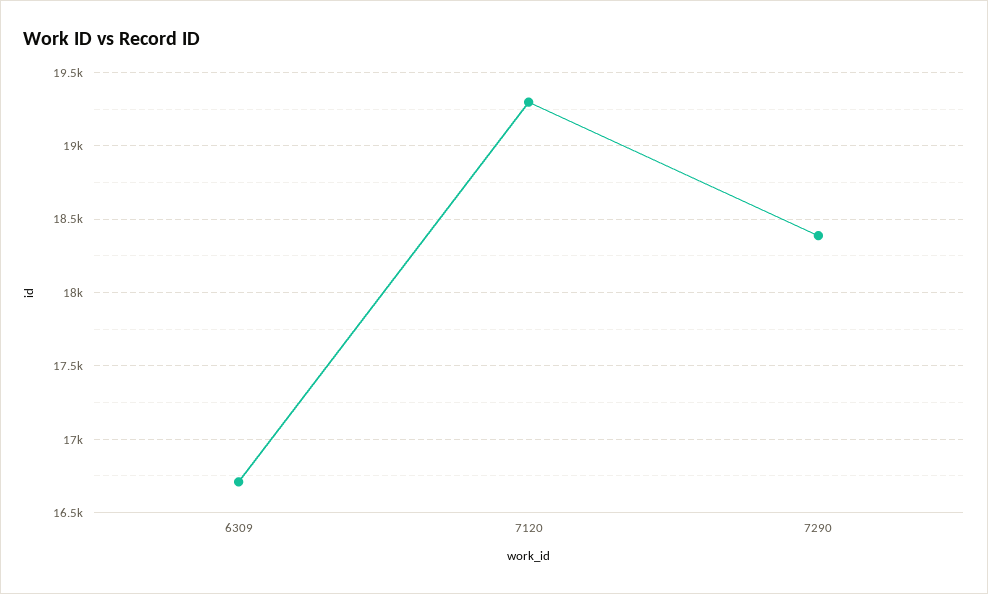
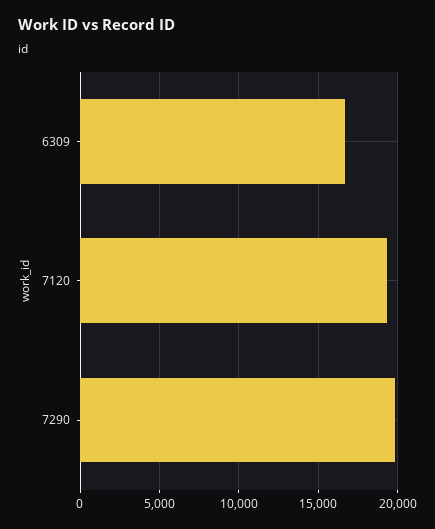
7290: 18400 -> 20000

